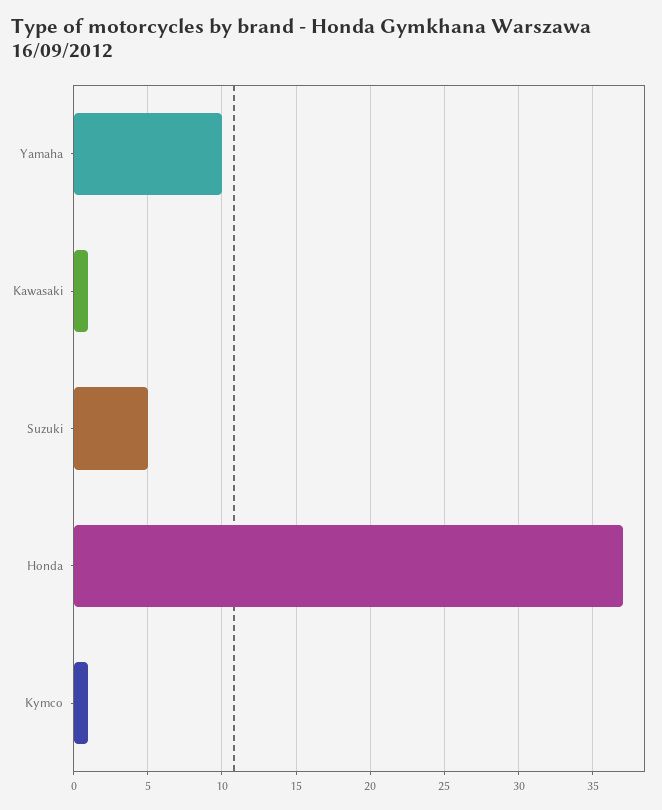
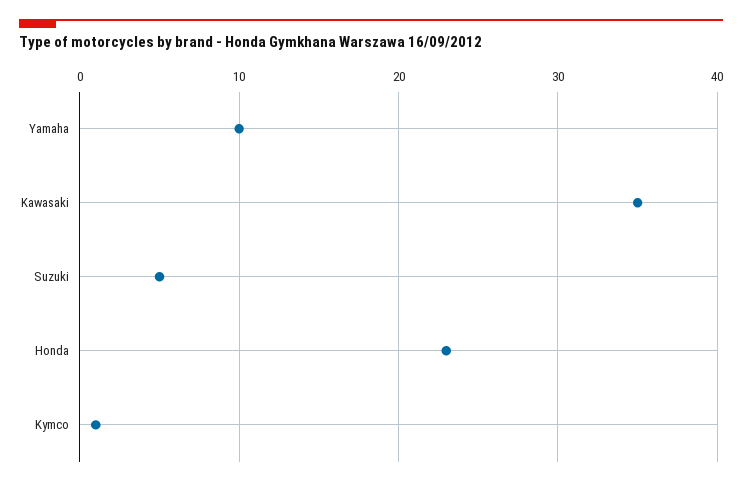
Kawasaki: 1 -> 35
Honda: 37 -> 23

